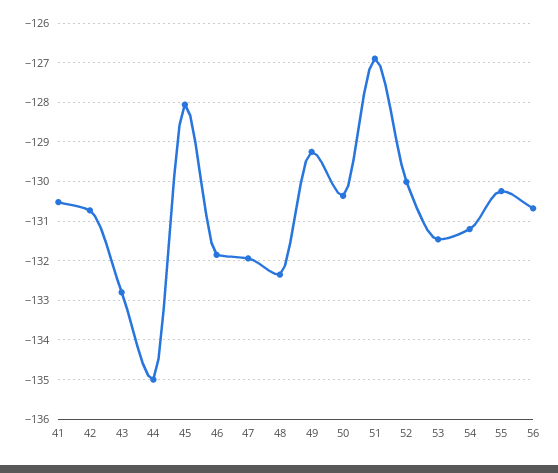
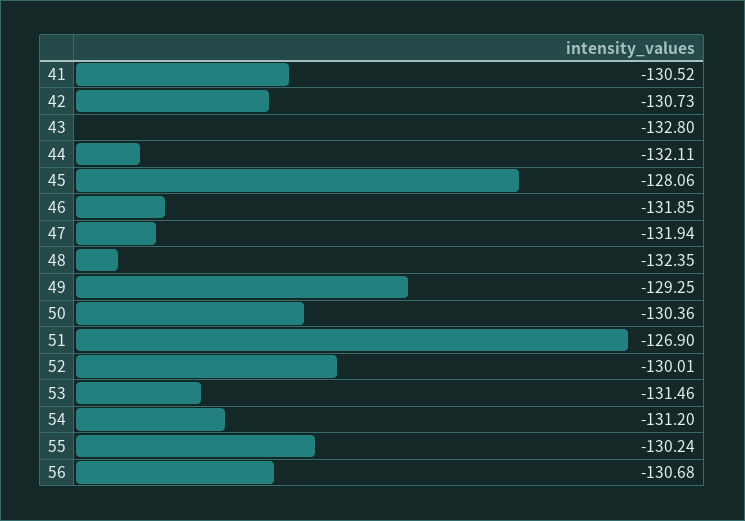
44: -135 -> -132.11

